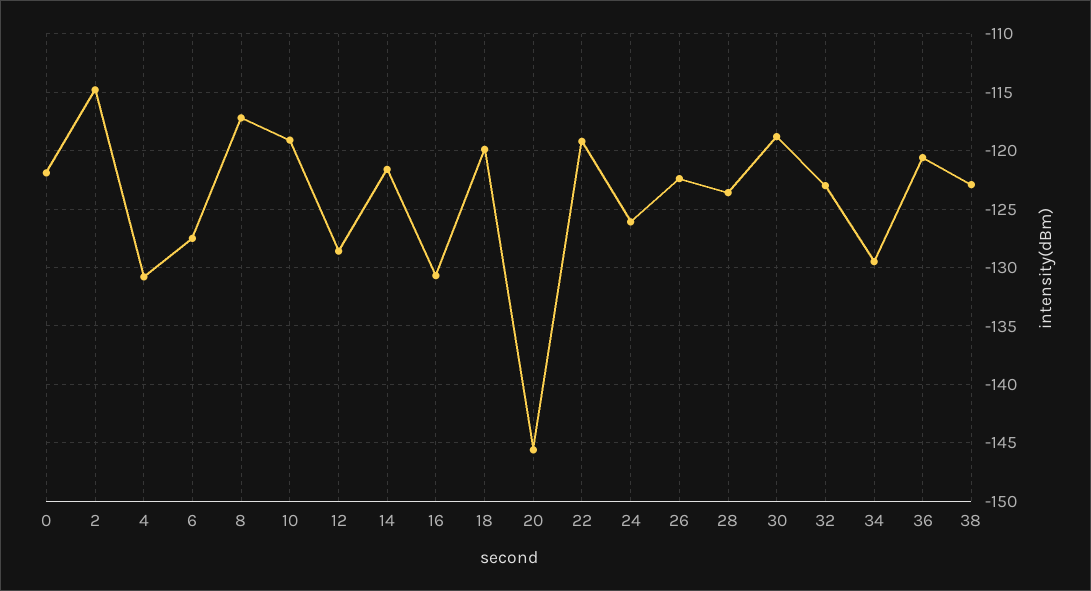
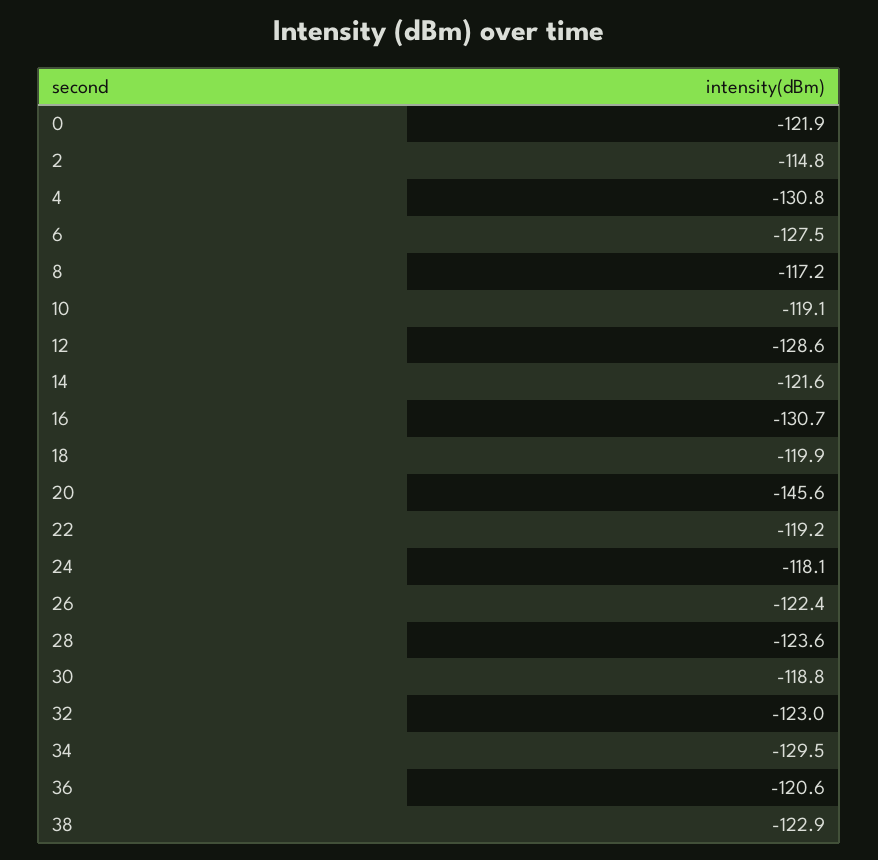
24: -126 -> -118.1

